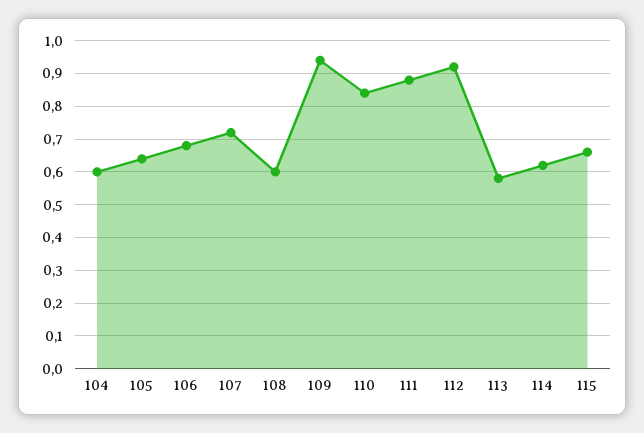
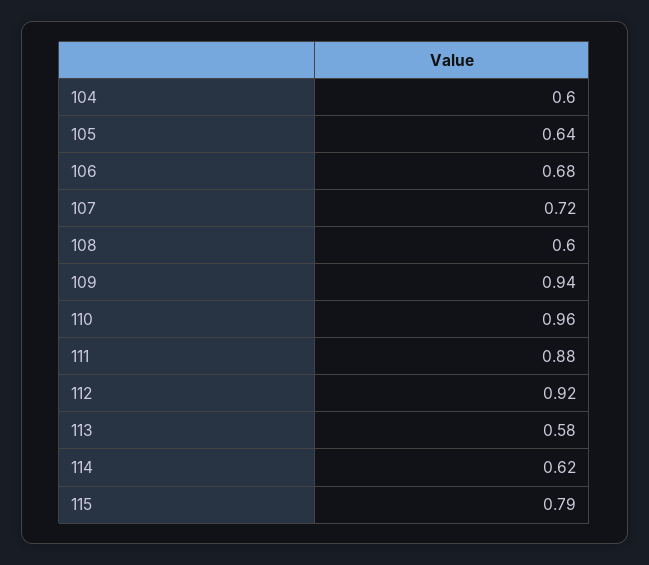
110: 0.85 -> 0.96
115: 0.65 -> 0.79

